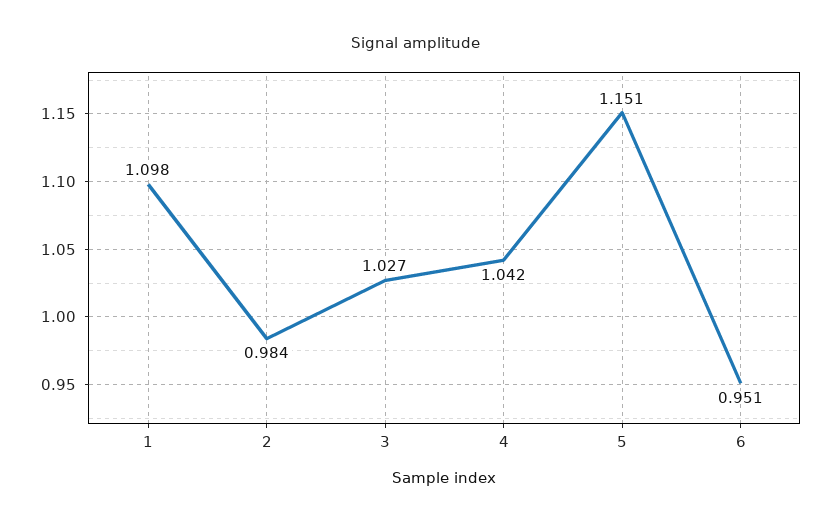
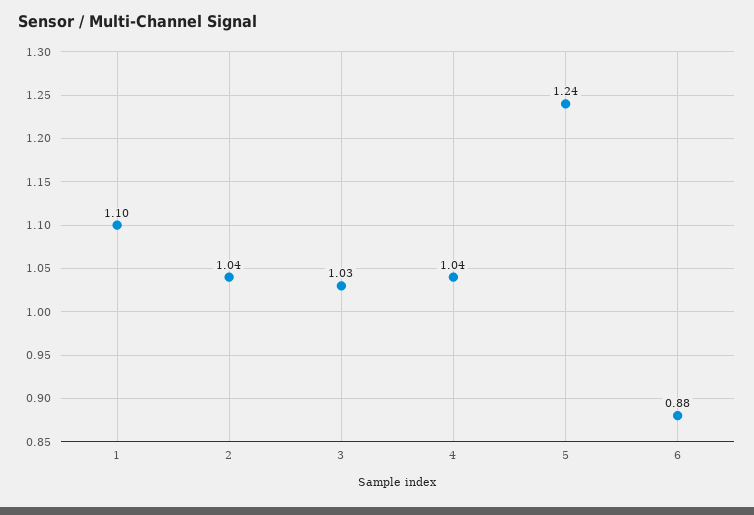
2: 0.984 -> 1.04
5: 1.151 -> 1.24
6: 0.951 -> 0.88

